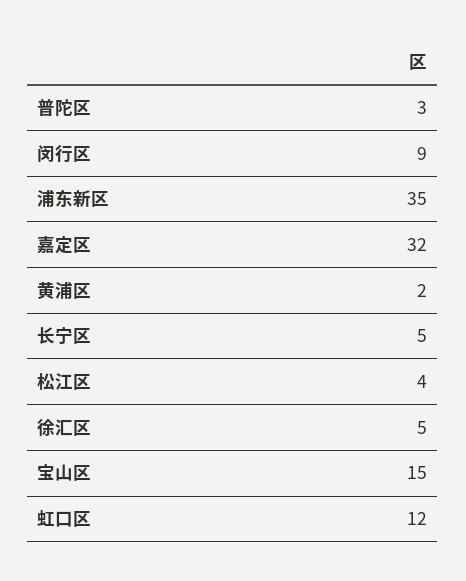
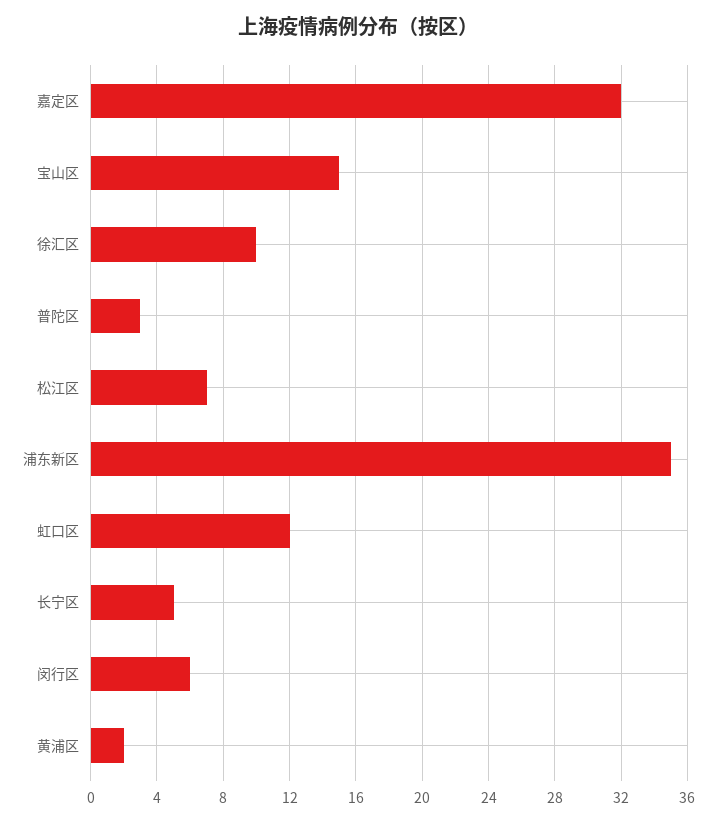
闵行区: 9 -> 6
松江区: 4 -> 7
徐汇区: 5 -> 10

